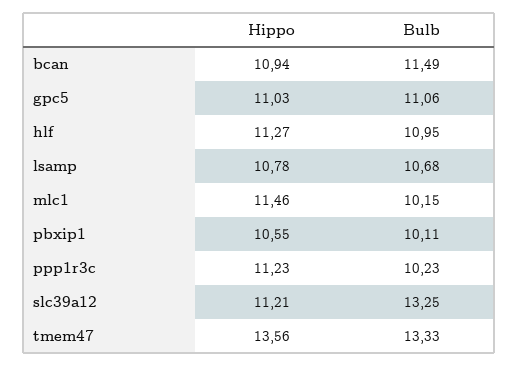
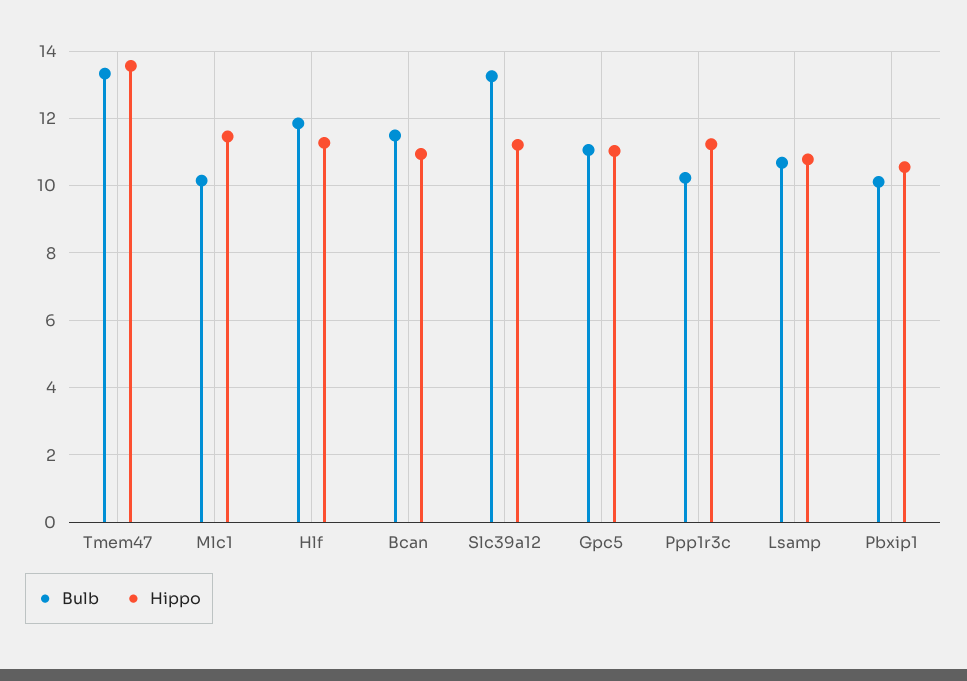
Bulb, hlf: 10.95 -> 11.8

